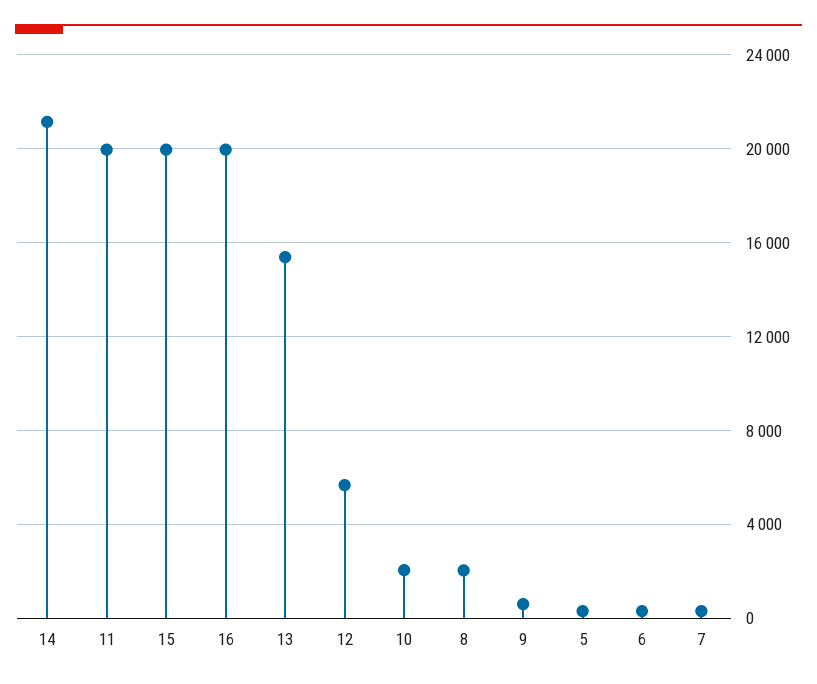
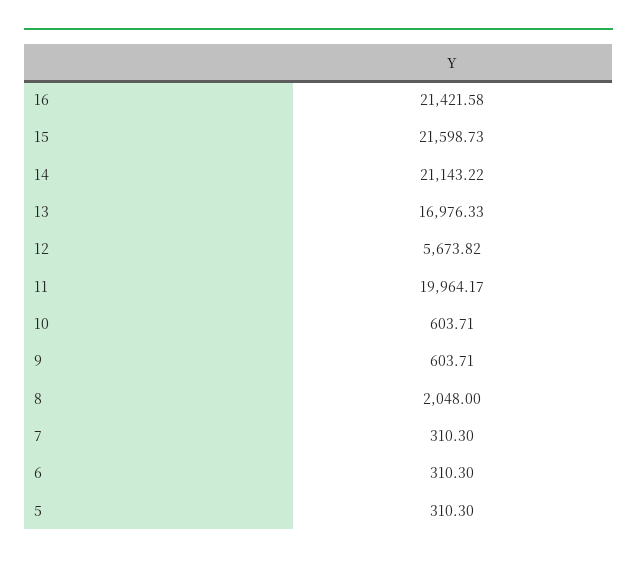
15: 20000 -> 21598.73
16: 20000 -> 21421.58
13: 15500 -> 16976.33
10: 2000 -> 603.71

